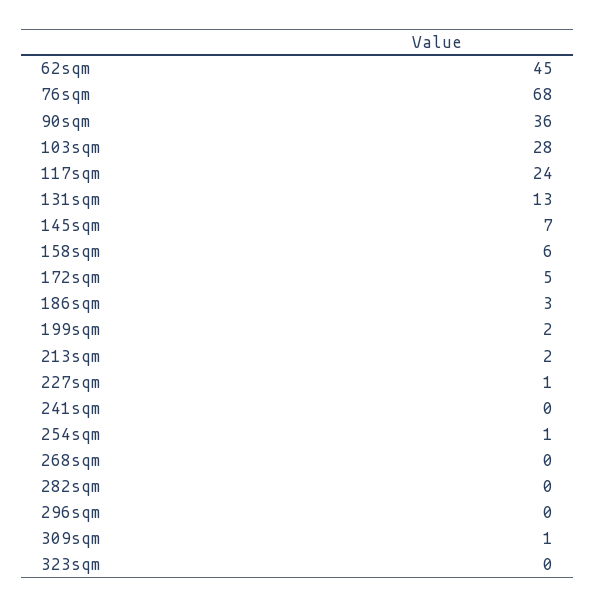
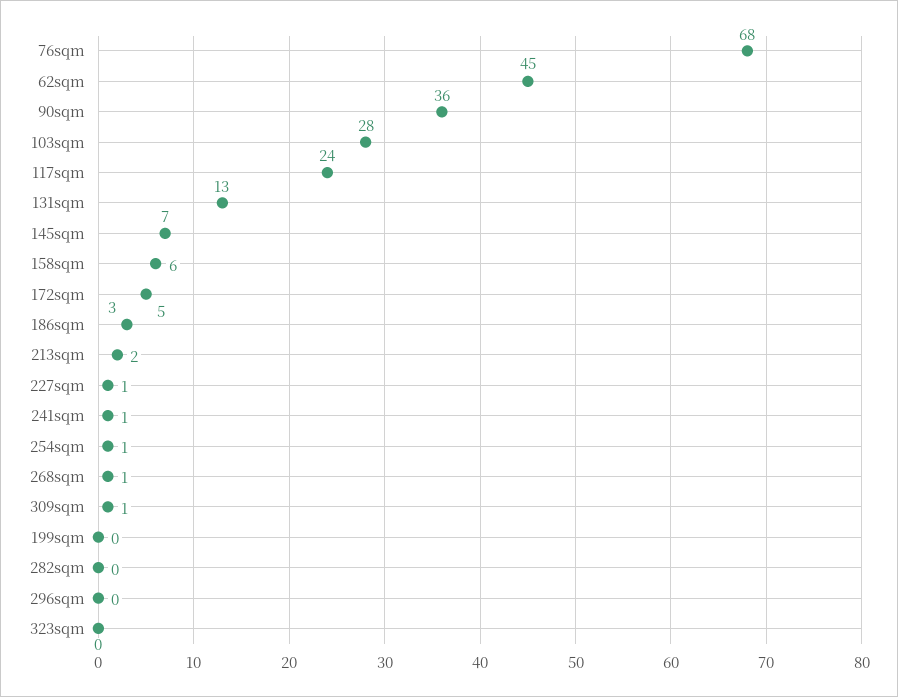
199sqm: 2 -> 0
241sqm: 0 -> 1
268sqm: 0 -> 1

